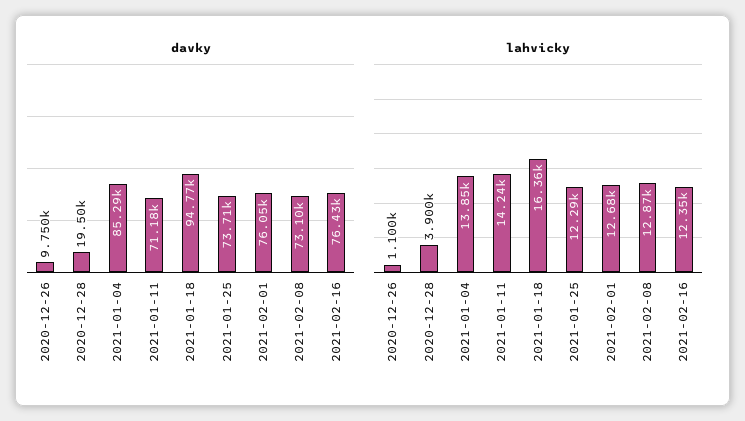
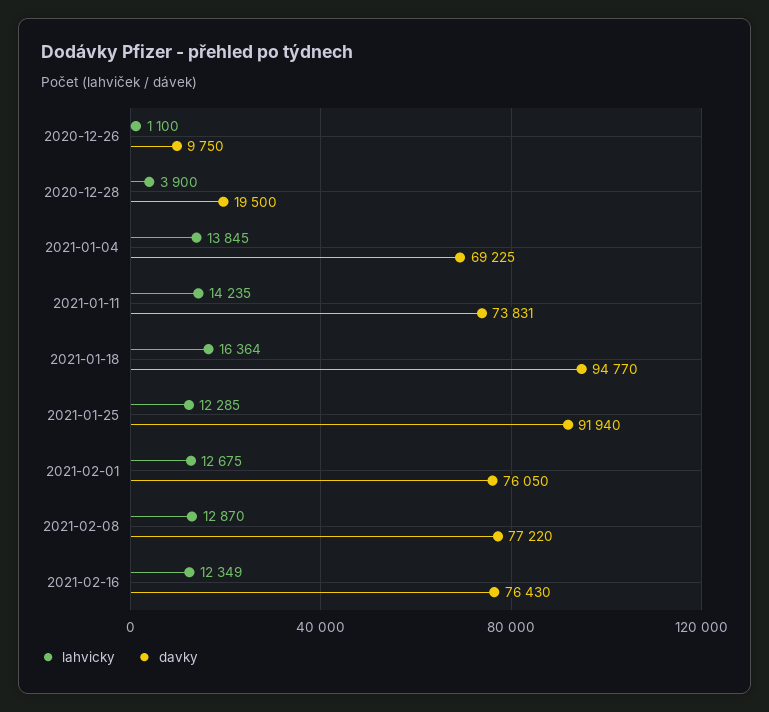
davky, 2021-01-04: 85290 -> 69225
davky, 2021-01-11: 71180 -> 73831
davky, 2021-01-25: 73710 -> 91940
davky, 2021-02-08: 73100 -> 77220

